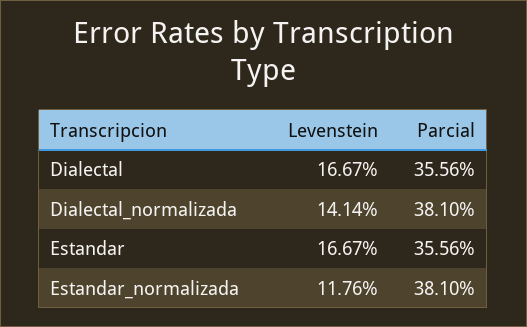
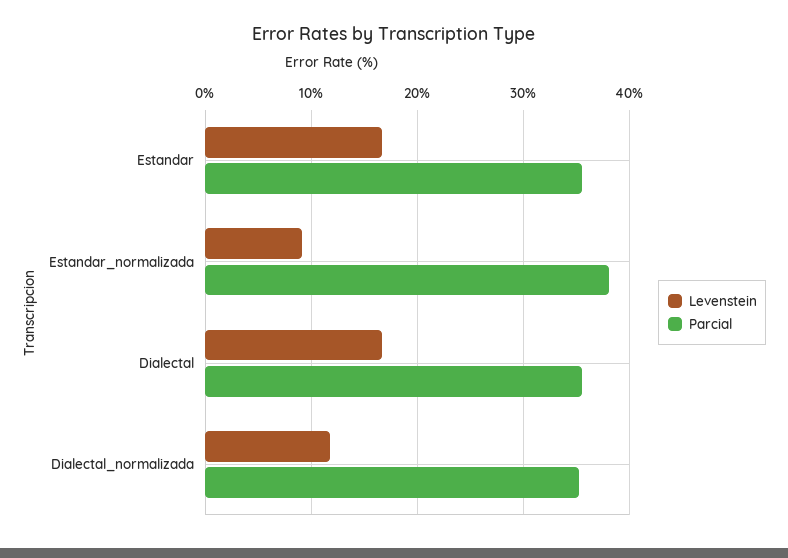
Levenstein, Dialectal_normalizada: 14.14 -> 12
Parcial, Dialectal_normalizada: 38.1 -> 35
Levenstein, Estandar_normalizada: 11.76 -> 9

